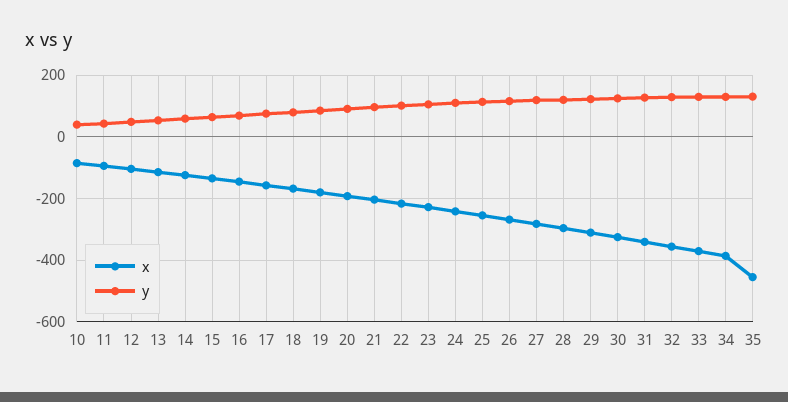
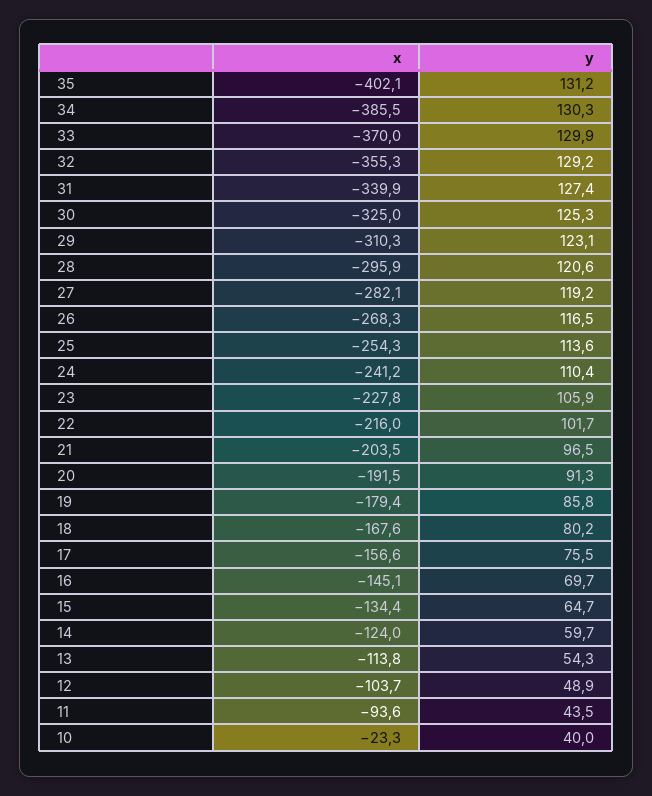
x, 10: -80 -> -23.3
x, 35: -460 -> -402.1

